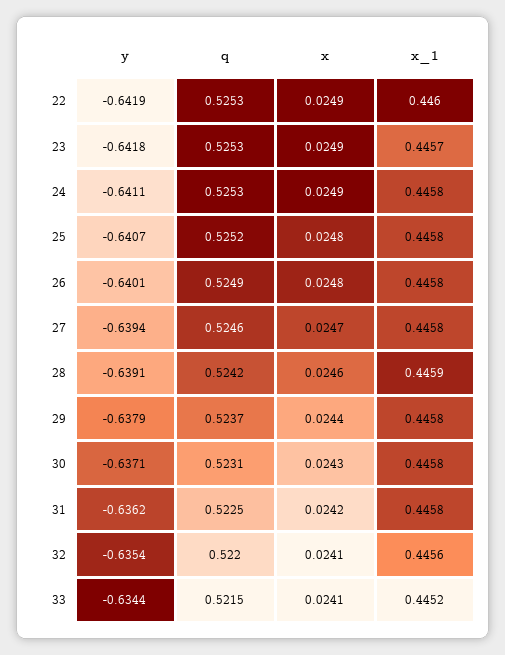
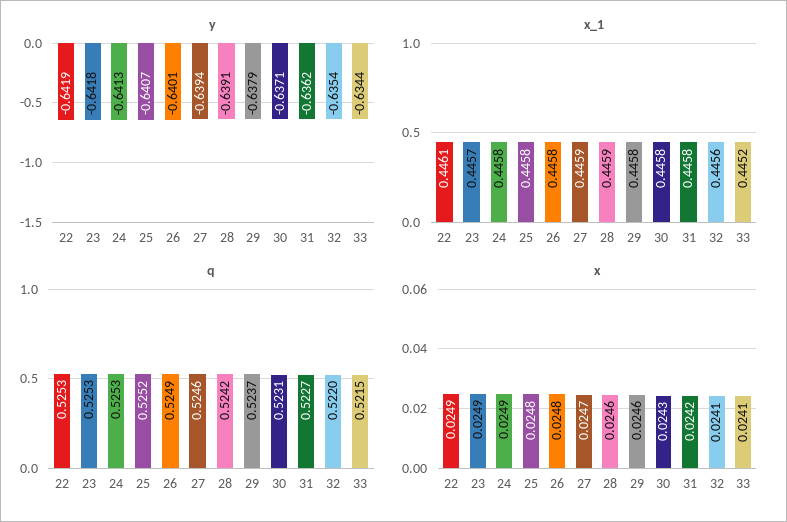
x_1, 22: 0.446 -> 0.4461
y, 24: -0.6411 -> -0.6413
x_1, 27: 0.4458 -> 0.4459
x, 29: 0.0244 -> 0.0246
q, 31: 0.5225 -> 0.5227

